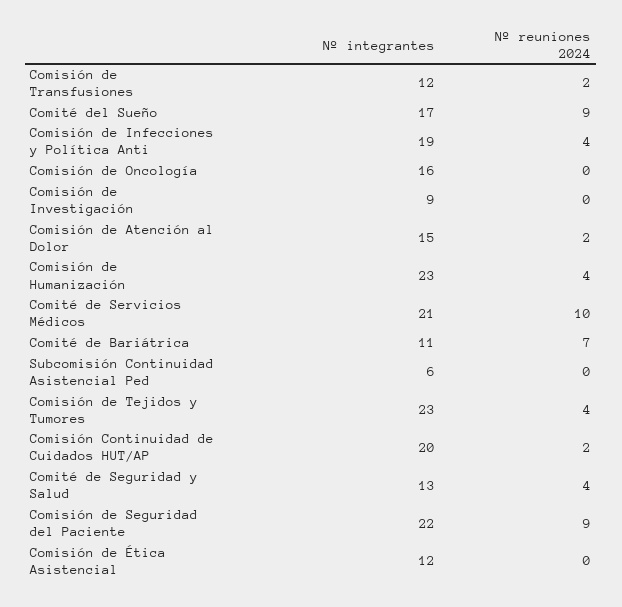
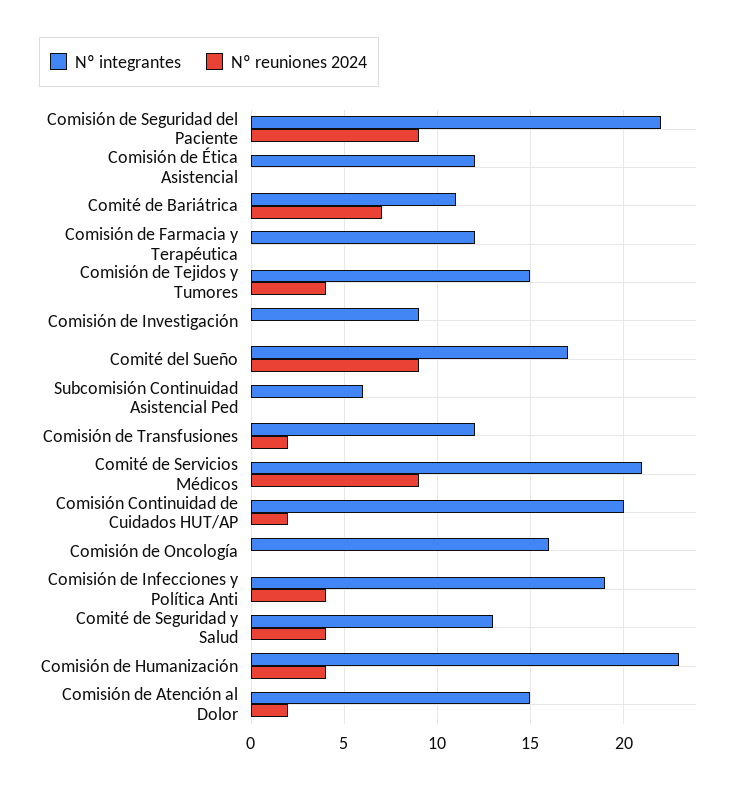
Nº reuniones 2024, Comité de Servicios Médicos: 10 -> 9
Nº integrantes, Comisión de Tejidos y Tumores: 23 -> 15
Nº integrantes, Comisión de Farmacia y Terapéutica: none -> 12
Nº reuniones 2024, Comisión de Farmacia y Terapéutica: none -> 0

